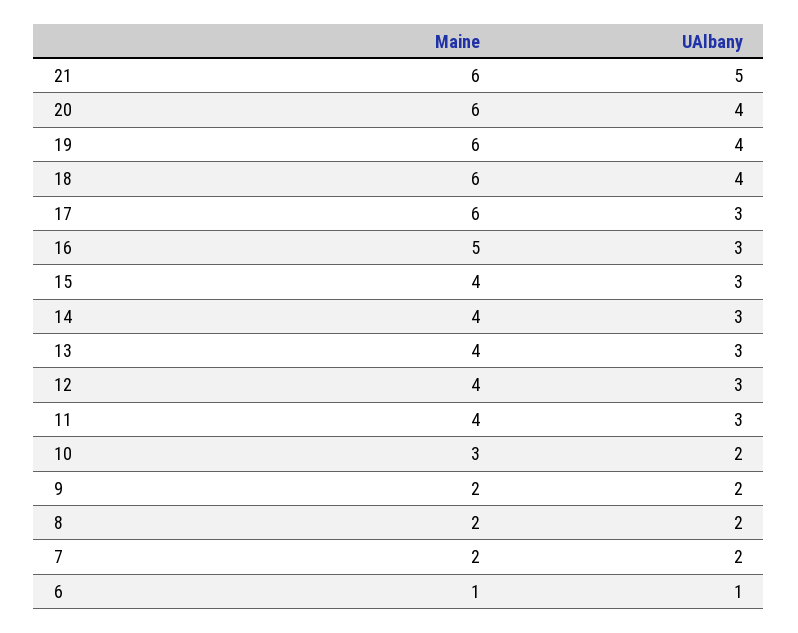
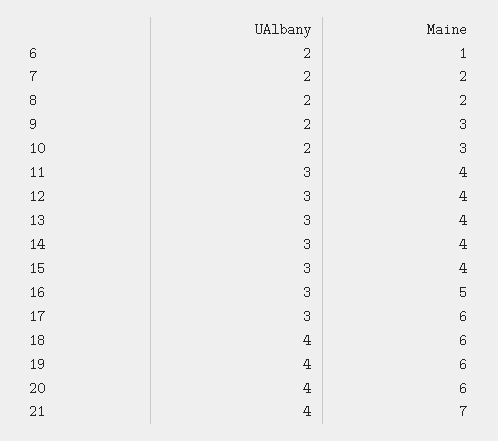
Maine, 21: 6 -> 7
UAlbany, 21: 5 -> 4
Maine, 9: 2 -> 3
UAlbany, 6: 1 -> 2

